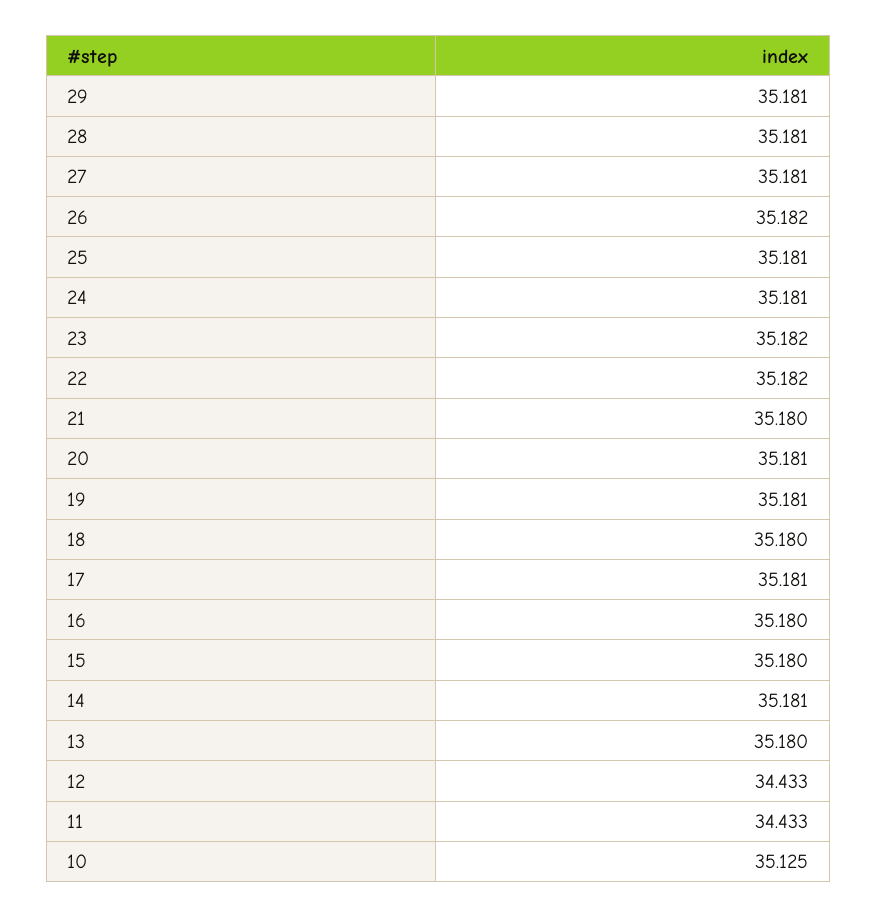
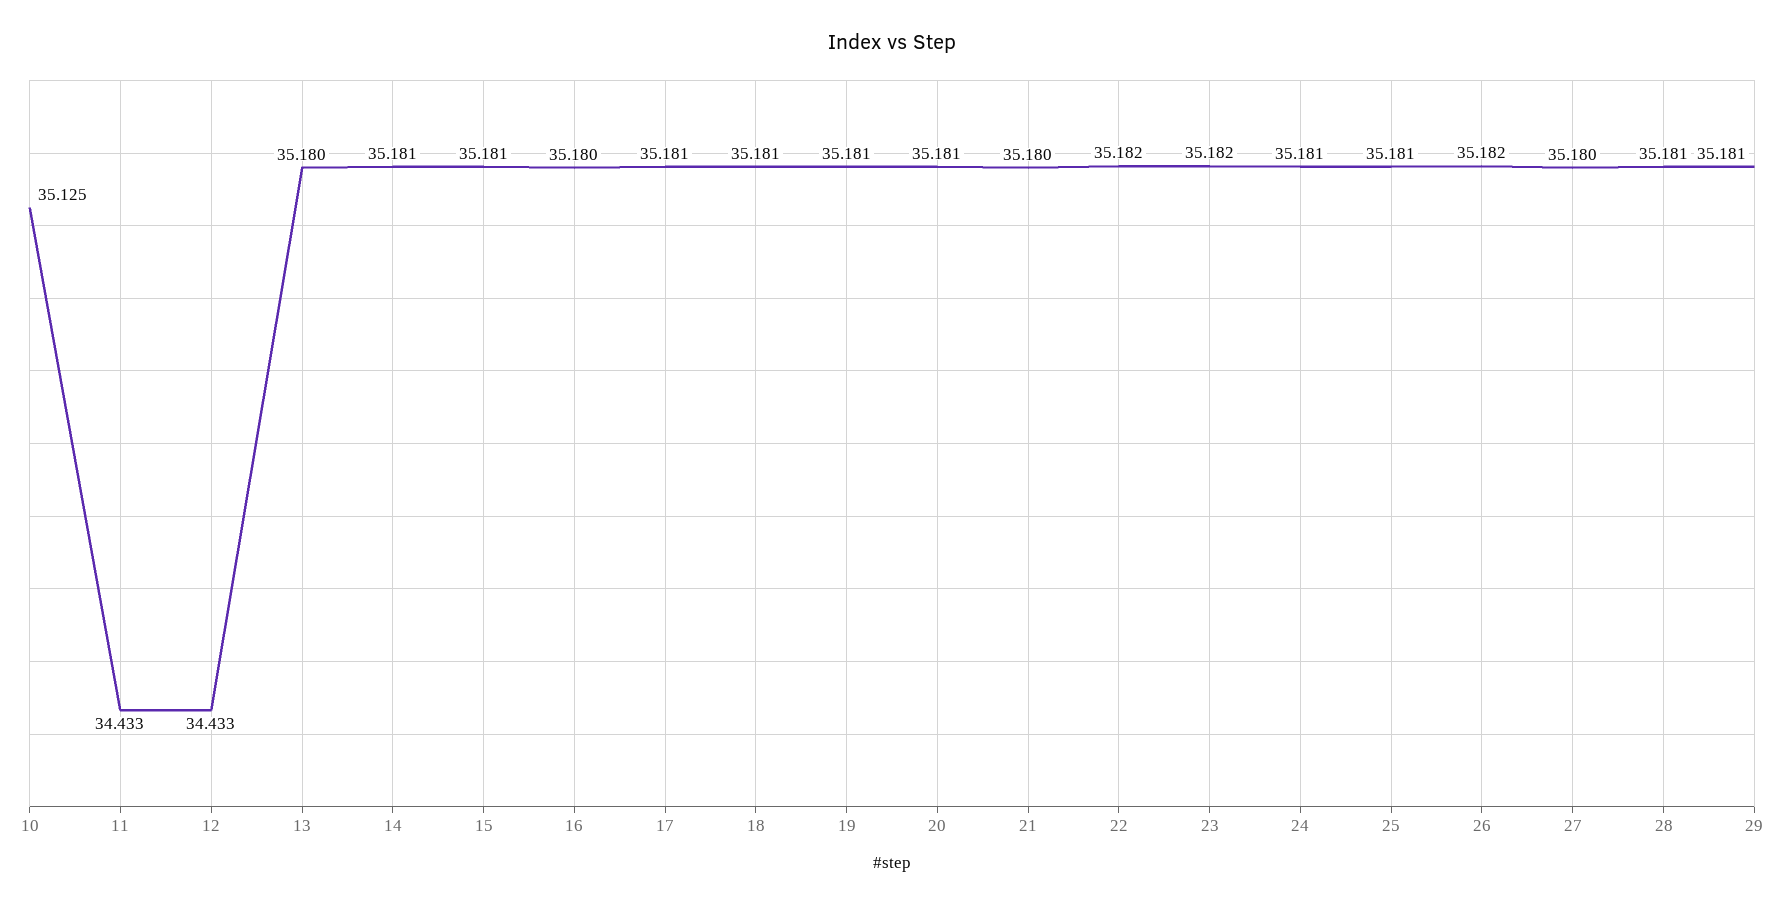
27: 35.181 -> 35.18
18: 35.18 -> 35.181
15: 35.18 -> 35.181

